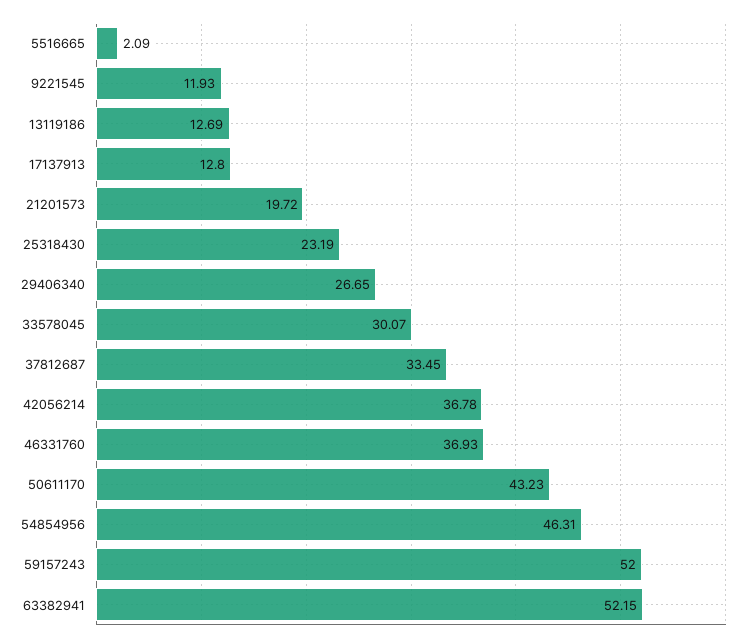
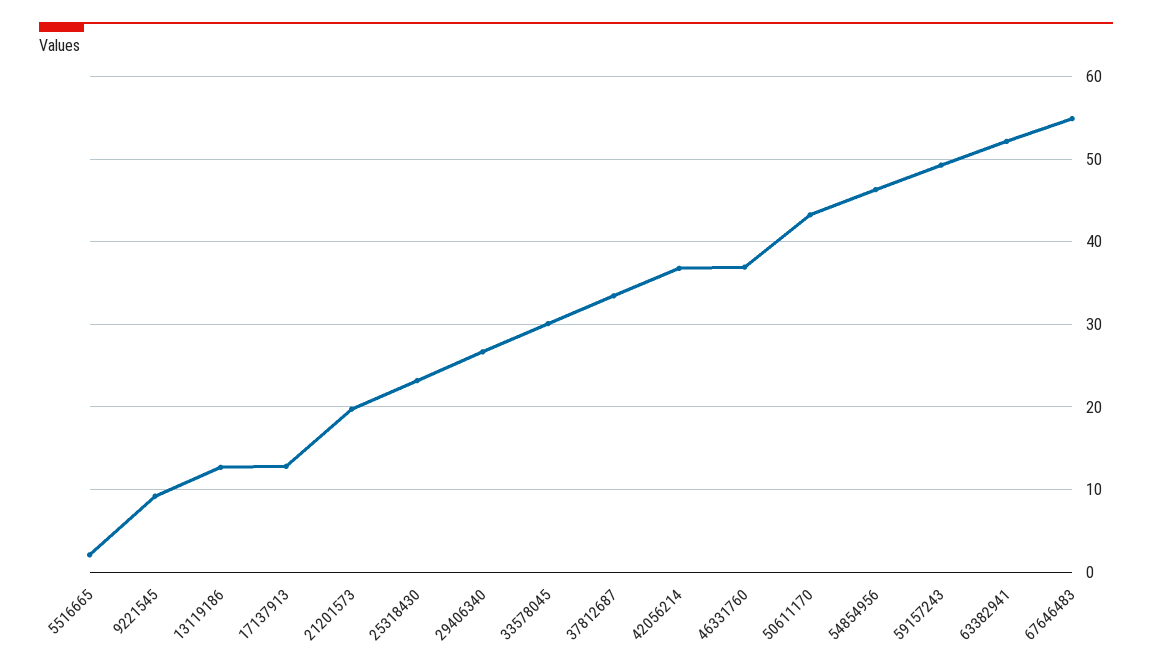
9221545: 11.93 -> 9
59157243: 52 -> 49
67646483: none -> 55

